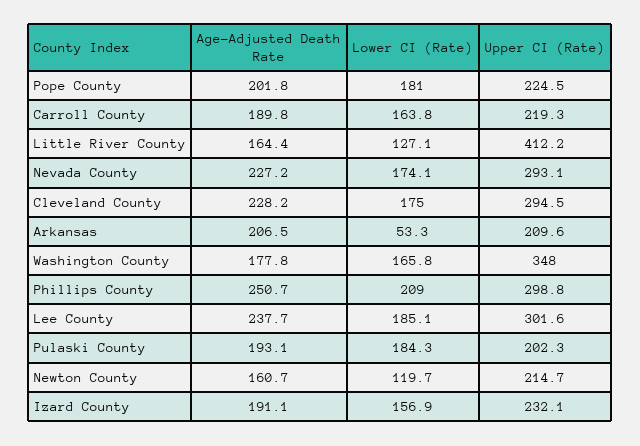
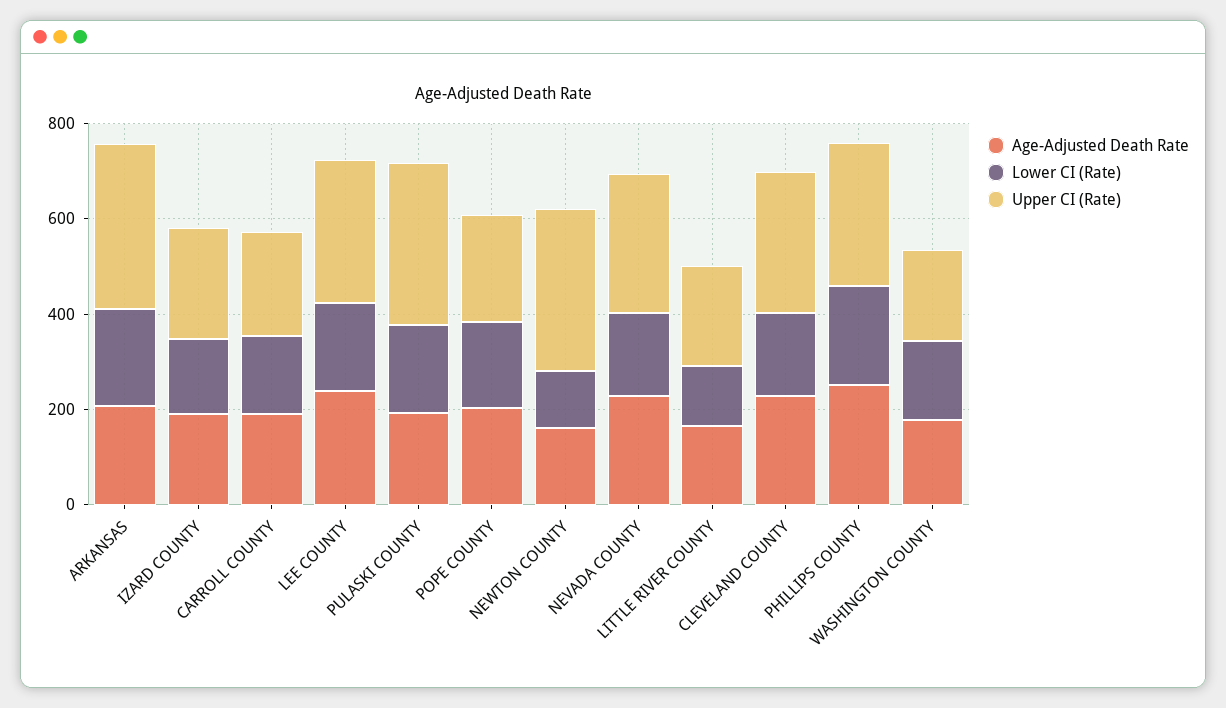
Upper CI (Rate), Little River County: 412.2 -> 200
Lower CI (Rate), Arkansas: 53.3 -> 200
Upper CI (Rate), Arkansas: 209.6 -> 350
Upper CI (Rate), Washington County: 348 -> 200
Upper CI (Rate), Pulaski County: 202.3 -> 350
Upper CI (Rate), Newton County: 214.7 -> 350

